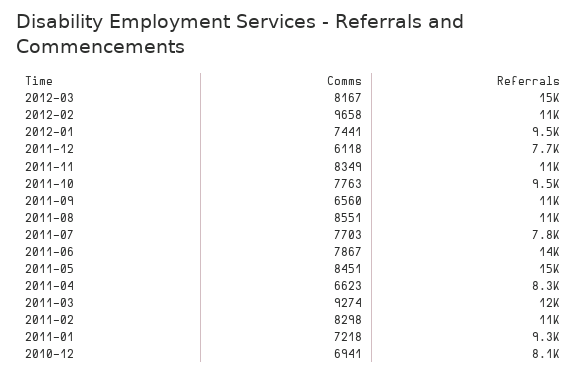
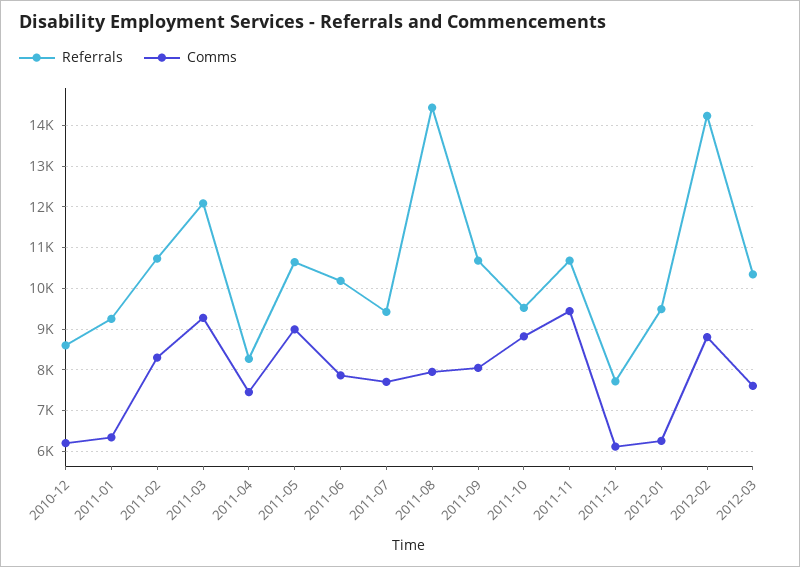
Comms, 2012-03: 8167 -> 7600
Referrals, 2012-03: 15000 -> 10400
Comms, 2012-02: 9658 -> 8800
Referrals, 2012-02: 11000 -> 14200
Comms, 2012-01: 7441 -> 6200
Comms, 2011-11: 8349 -> 9400
Comms, 2011-10: 7763 -> 8800
Comms, 2011-09: 6560 -> 8000
Comms, 2011-08: 8551 -> 8000
Referrals, 2011-08: 11000 -> 14400
Referrals, 2011-07: 7800 -> 9400
Referrals, 2011-06: 14000 -> 10200
Comms, 2011-05: 8451 -> 9000
Referrals, 2011-05: 15000 -> 10600
Comms, 2011-04: 6623 -> 7400
Comms, 2011-01: 7218 -> 6400
Comms, 2010-12: 6941 -> 6200
Referrals, 2010-12: 8100 -> 8600

